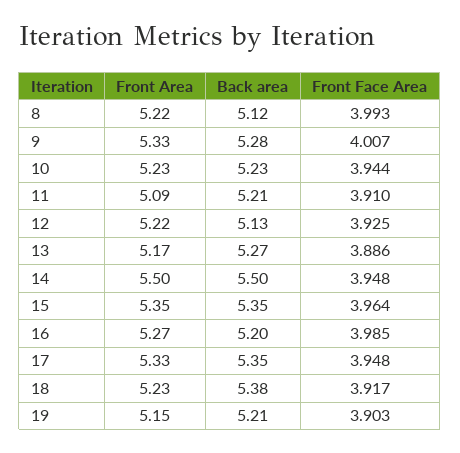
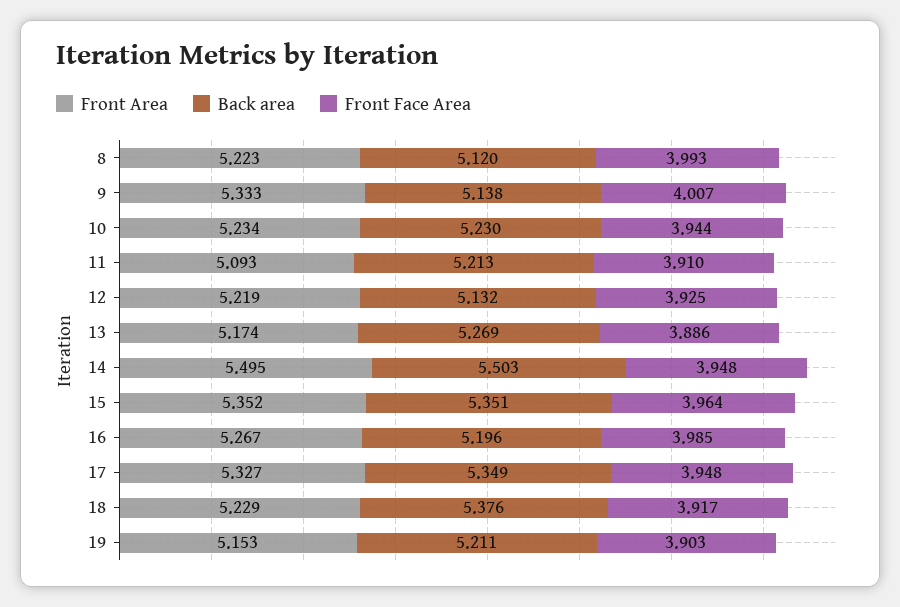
Back area, 9: 5.28 -> 5.138

